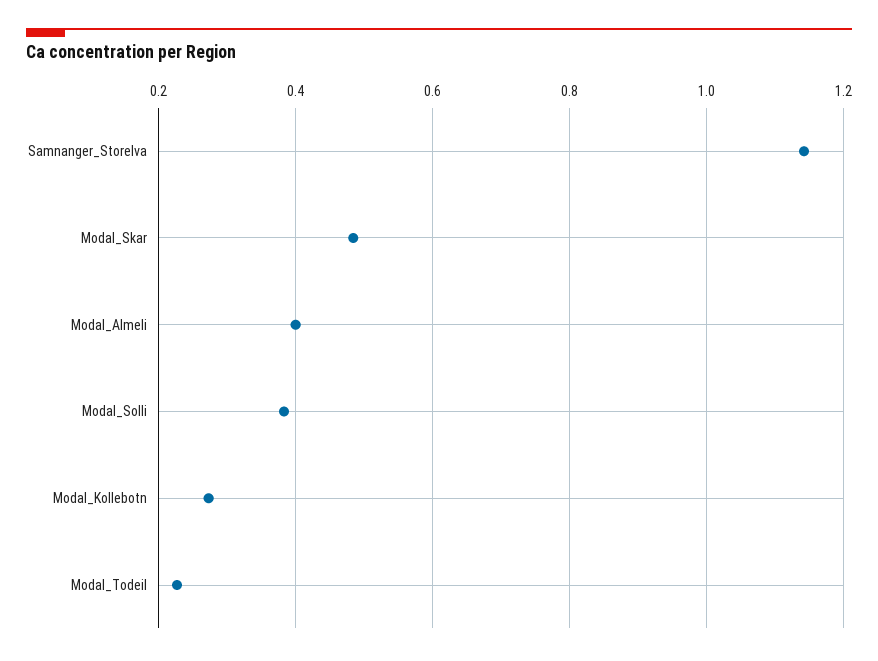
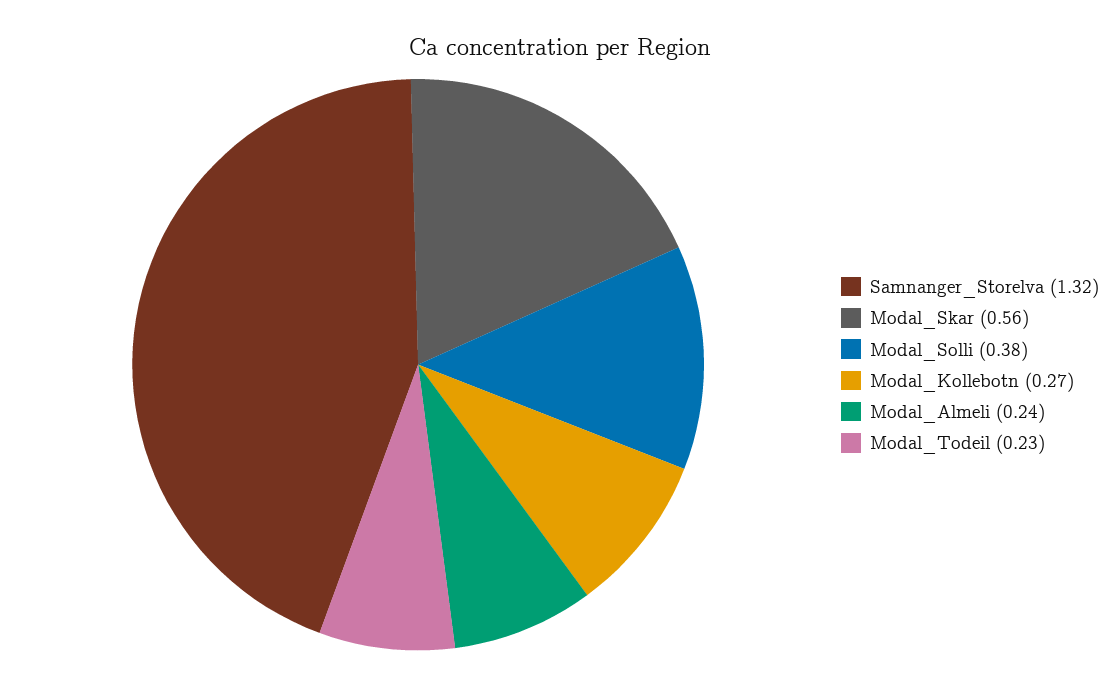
Samnanger_Storelva: 1.14 -> 1.32
Modal_Skar: 0.48 -> 0.56
Modal_Almeli: 0.4 -> 0.24

